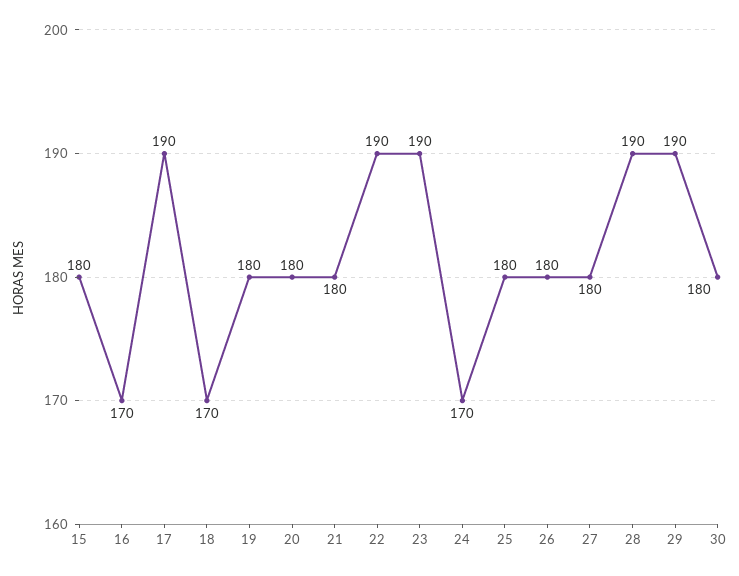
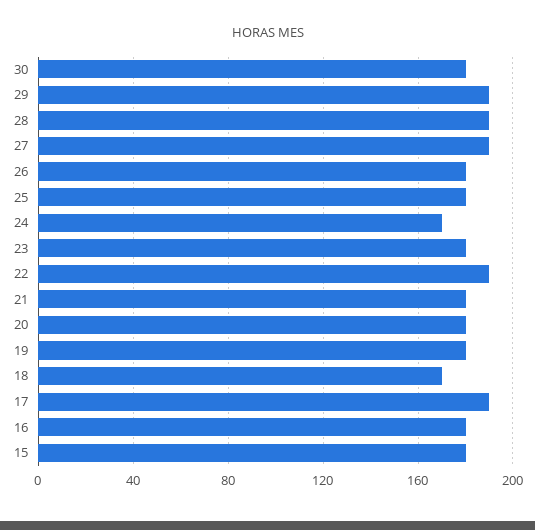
16: 170 -> 180
23: 190 -> 180
27: 180 -> 190

